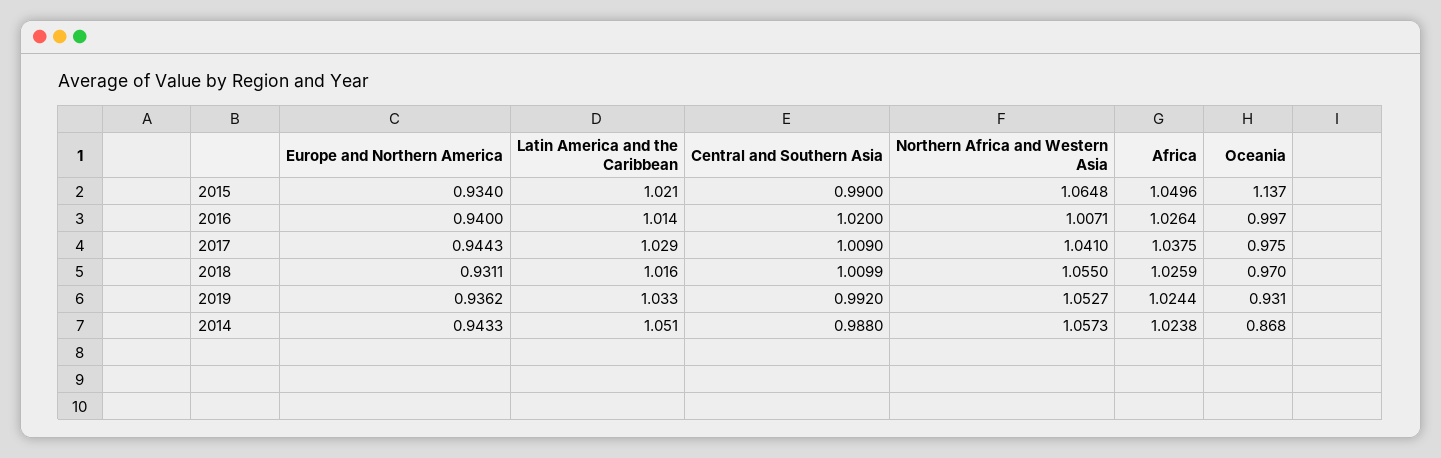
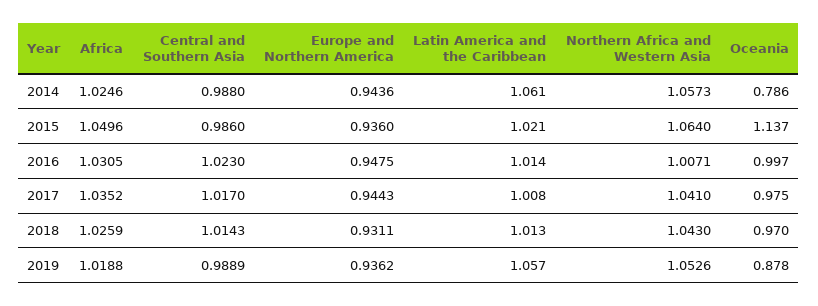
Europe and Northern America, 2015: 0.934 -> 0.936
Central and Southern Asia, 2015: 0.99 -> 0.986
Northern Africa and Western Asia, 2015: 1.0648 -> 1.064
Europe and Northern America, 2016: 0.94 -> 0.9475
Central and Southern Asia, 2016: 1.02 -> 1.023
Africa, 2016: 1.0264 -> 1.0305
Latin America and the Caribbean, 2017: 1.029 -> 1.008
Central and Southern Asia, 2017: 1.009 -> 1.017
Africa, 2017: 1.0375 -> 1.0352
Latin America and the Caribbean, 2018: 1.016 -> 1.013
Central and Southern Asia, 2018: 1.0099 -> 1.0143
Northern Africa and Western Asia, 2018: 1.055 -> 1.043
Latin America and the Caribbean, 2019: 1.033 -> 1.057
Central and Southern Asia, 2019: 0.992 -> 0.9889
Northern Africa and Western Asia, 2019: 1.0527 -> 1.0526
Africa, 2019: 1.0244 -> 1.0188
Oceania, 2019: 0.931 -> 0.878
Europe and Northern America, 2014: 0.9433 -> 0.9436
Latin America and the Caribbean, 2014: 1.051 -> 1.061
Africa, 2014: 1.0238 -> 1.0246
Oceania, 2014: 0.868 -> 0.786

